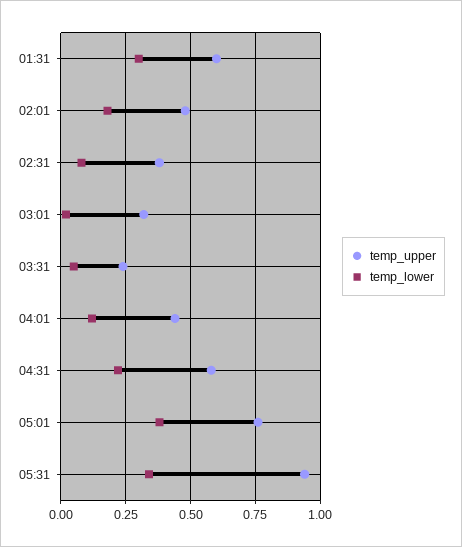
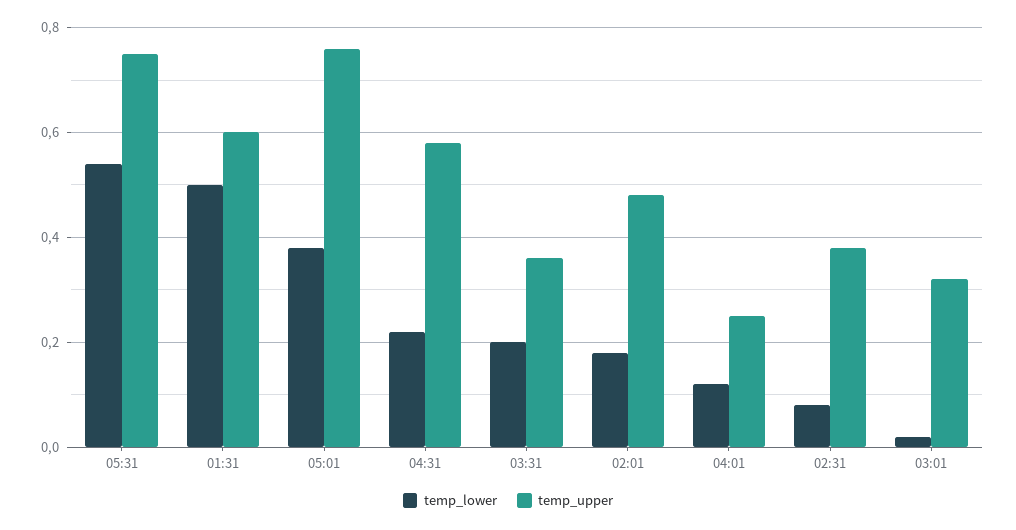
temp_lower, 01:31: 0.3 -> 0.5
temp_upper, 03:31: 0.25 -> 0.35
temp_lower, 03:31: 0.05 -> 0.2
temp_upper, 04:01: 0.45 -> 0.25
temp_upper, 05:31: 0.95 -> 0.75
temp_lower, 05:31: 0.35 -> 0.55

